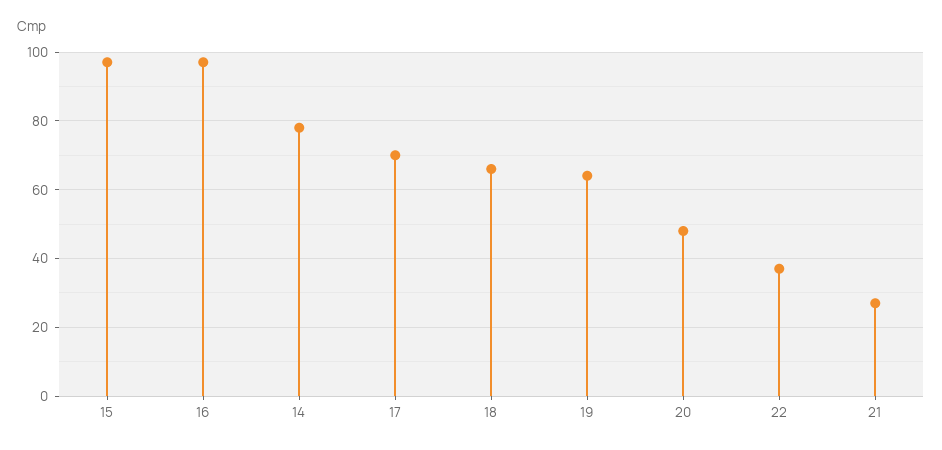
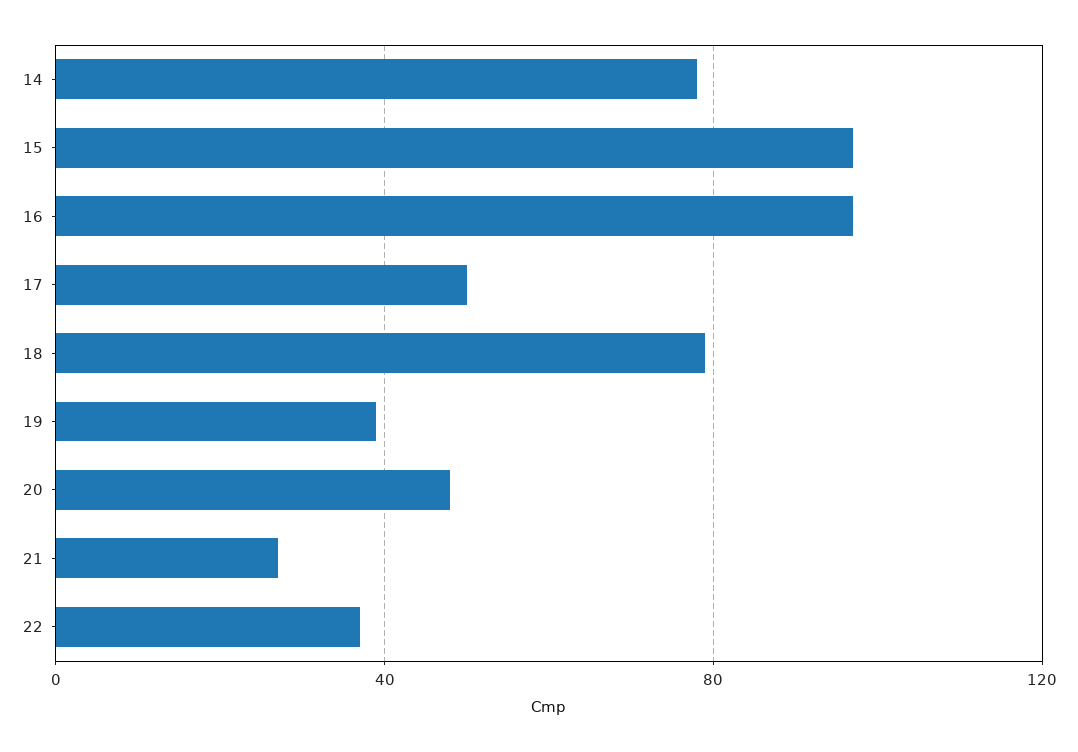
17: 70 -> 50
18: 65 -> 80
19: 65 -> 40

